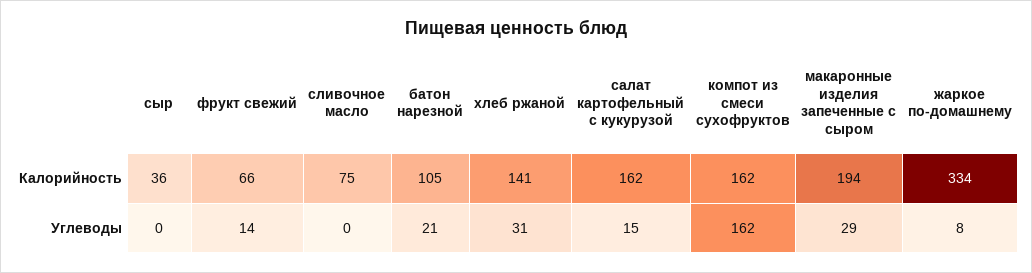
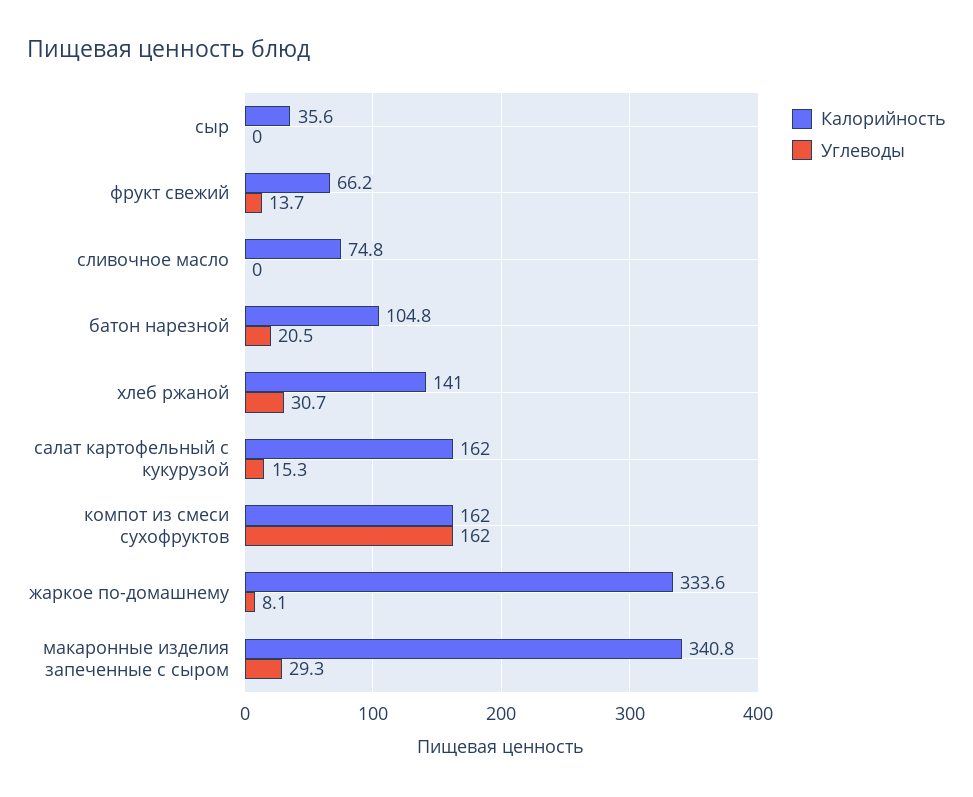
Калорийность, макаронные изделия запеченные с сыром: 194 -> 340.8

